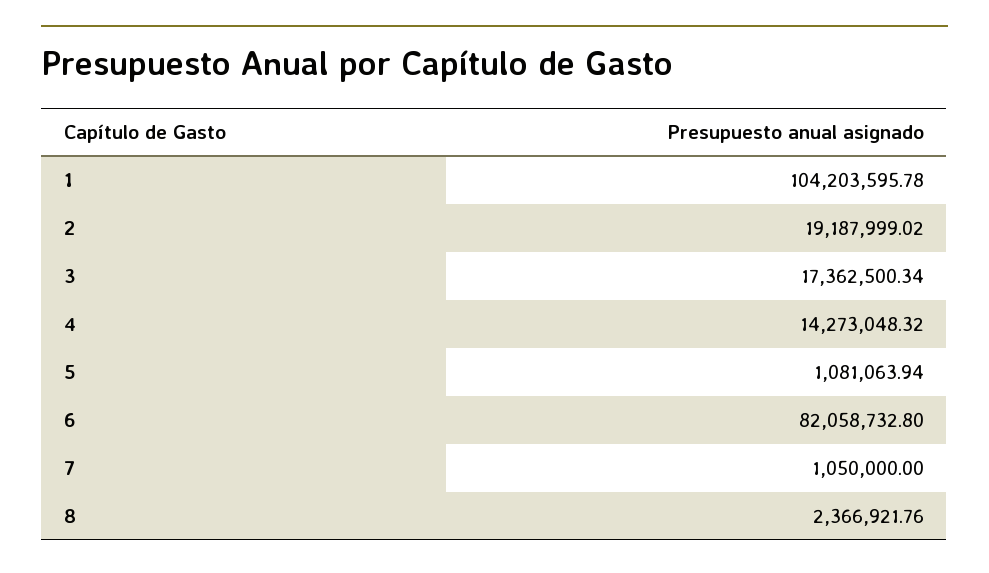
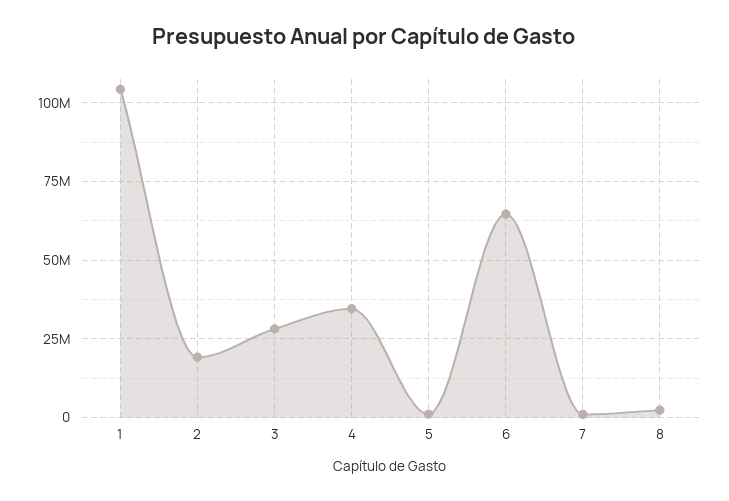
3: 17362500.34 -> 27500000
4: 14273048.32 -> 35000000
6: 82058732.8 -> 65000000

